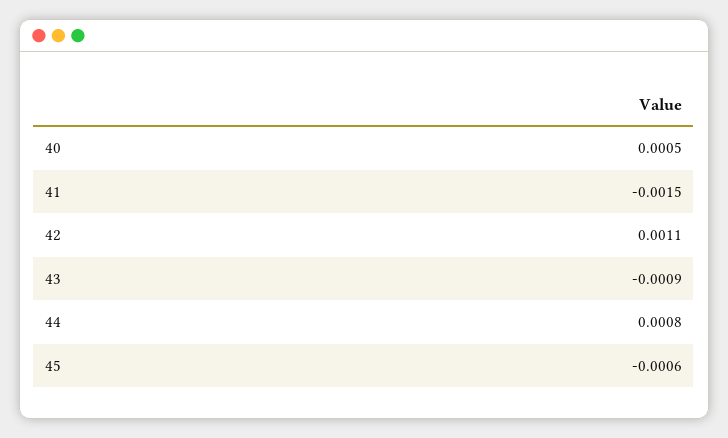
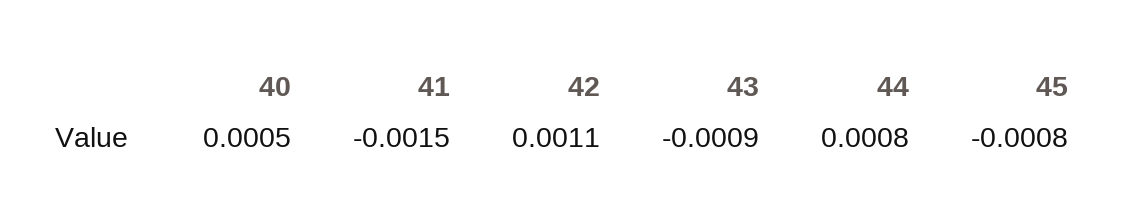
45: -0.0006 -> -0.0008

